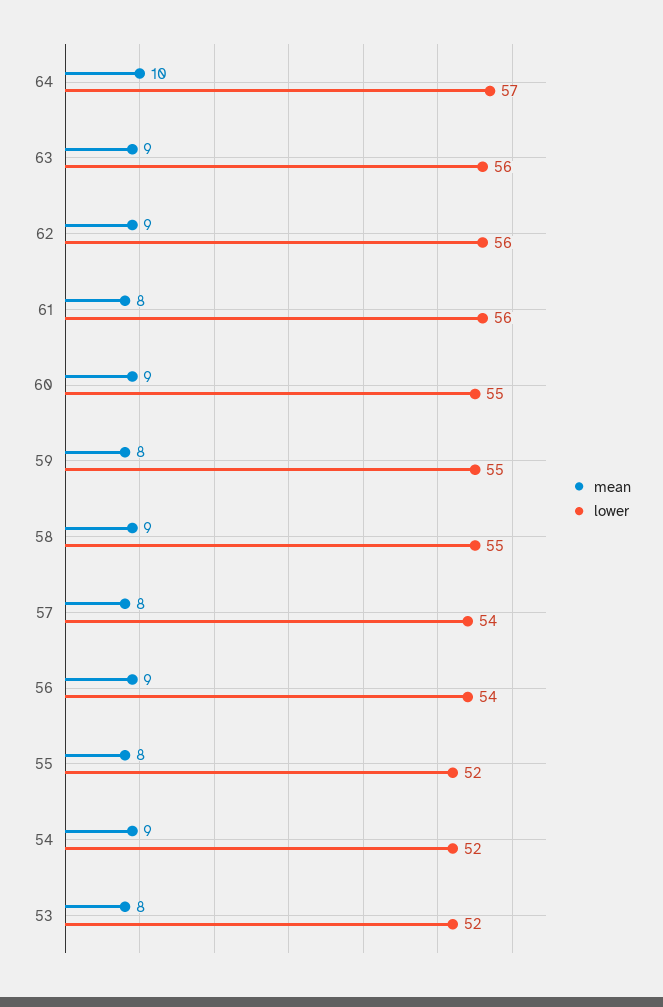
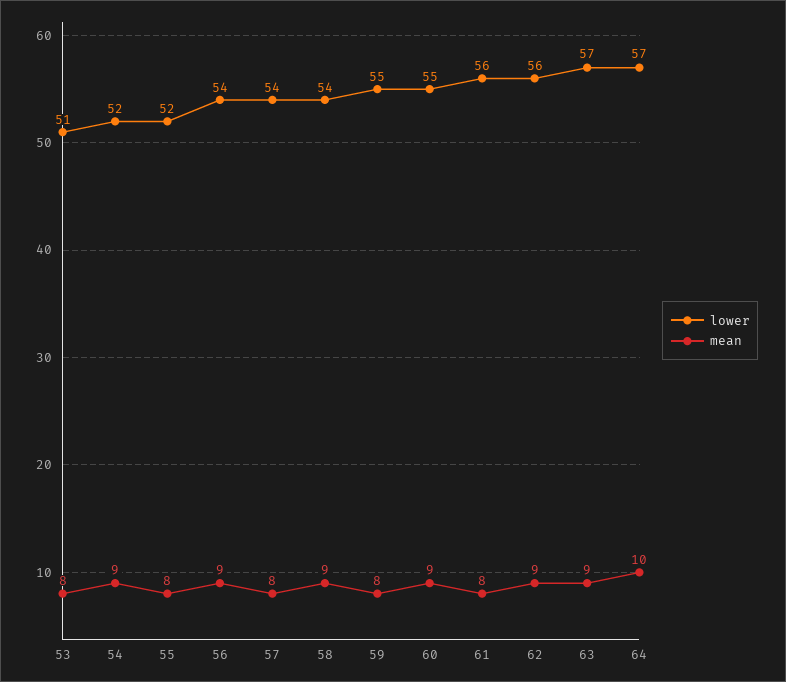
lower, 63: 56 -> 57
lower, 58: 55 -> 54
lower, 53: 52 -> 51

